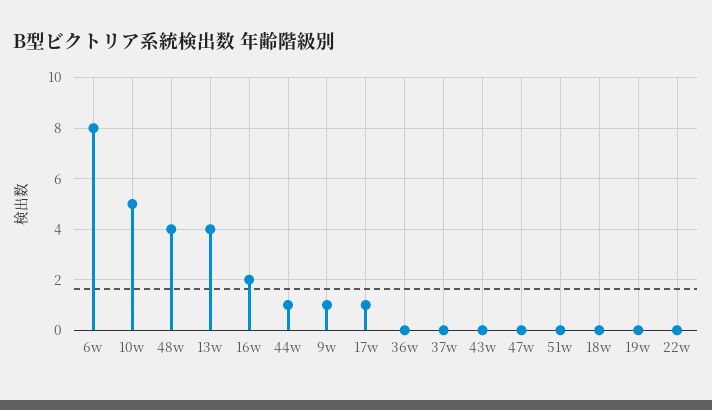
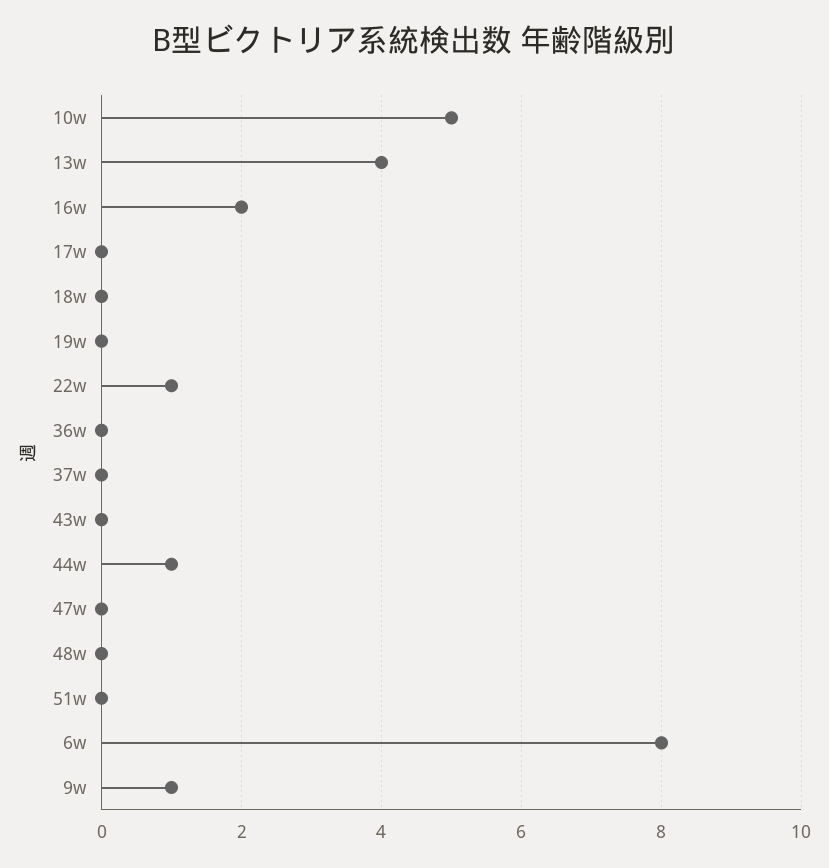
48w: 4 -> 0
17w: 1 -> 0
22w: 0 -> 1

